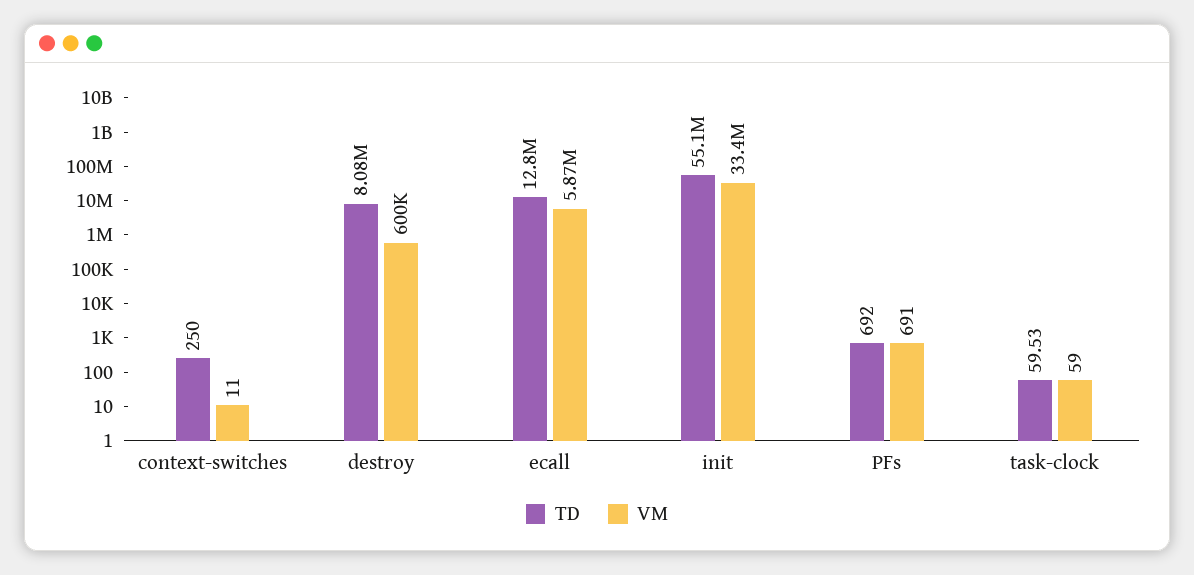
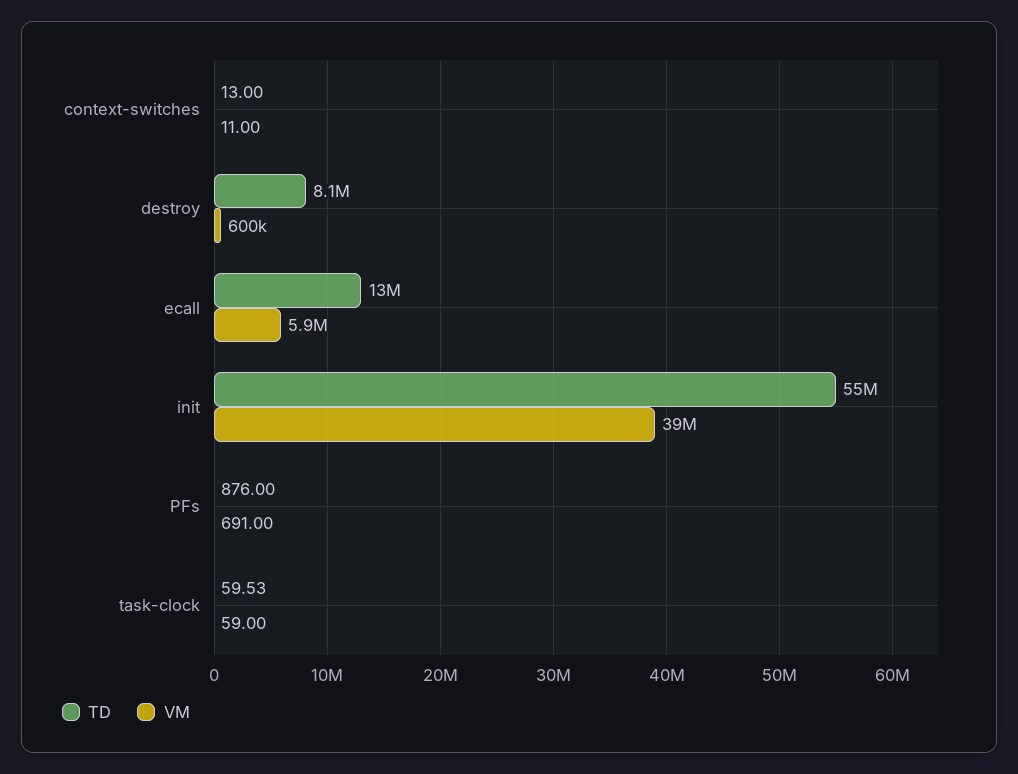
TD, context-switches: 250 -> 13
VM, init: 33400000 -> 39000000
TD, PFs: 692 -> 876

